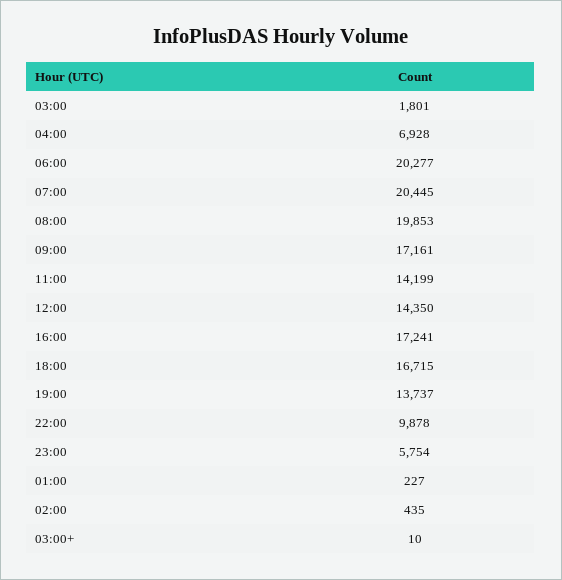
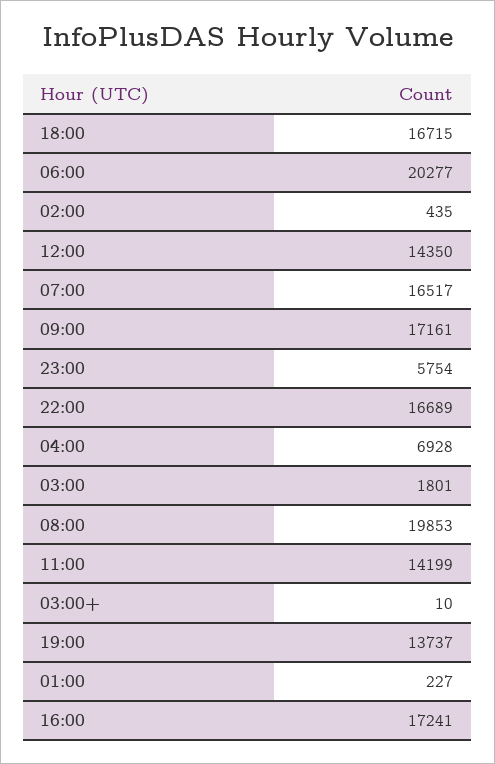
07:00: 20445 -> 16517
22:00: 9878 -> 16689

